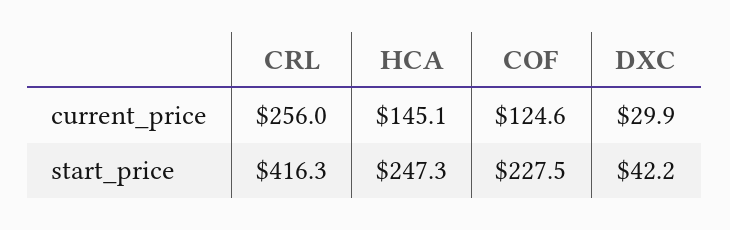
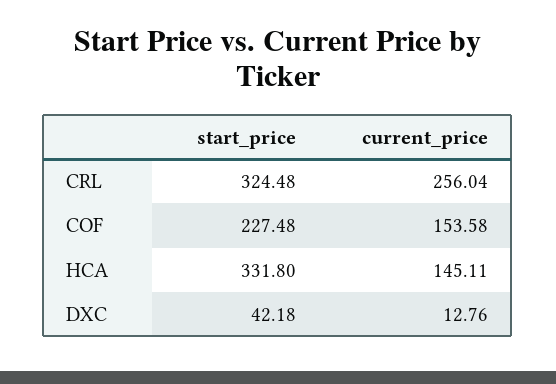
COF, current_price: 124.6 -> 153.58
DXC, current_price: 29.9 -> 12.76
CRL, start_price: 416.3 -> 324.48
HCA, start_price: 247.3 -> 331.8

